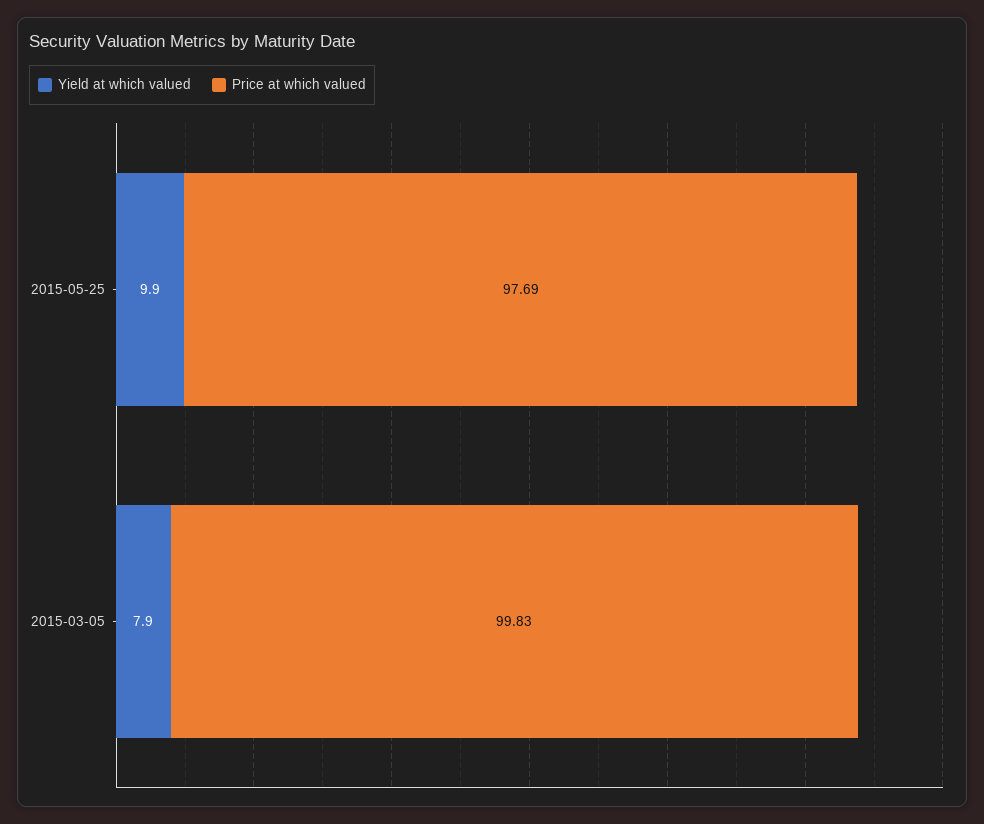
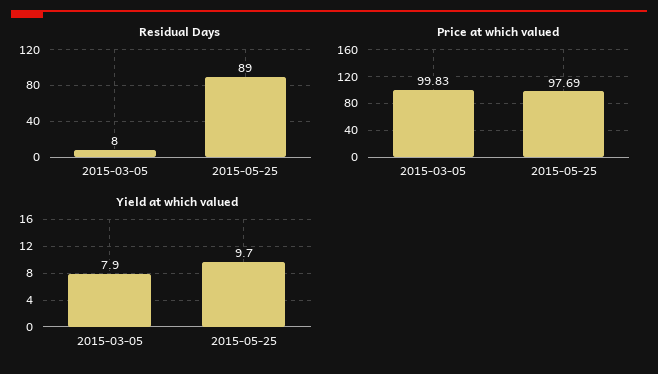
Yield at which valued, 2015-05-25: 9.9 -> 9.7
Residual Days, 2015-03-05: none -> 8
Residual Days, 2015-05-25: none -> 89

